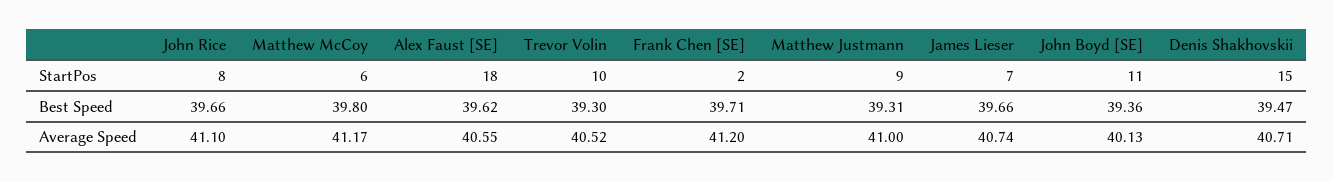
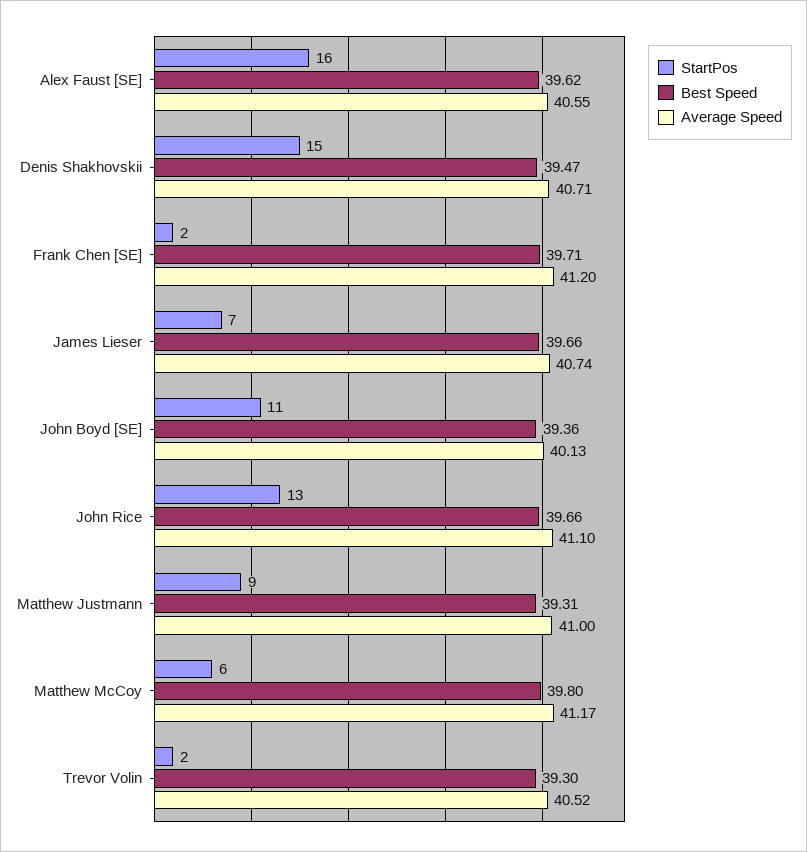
StartPos, John Rice: 8 -> 13
StartPos, Alex Faust [SE]: 18 -> 16
StartPos, Trevor Volin: 10 -> 2

